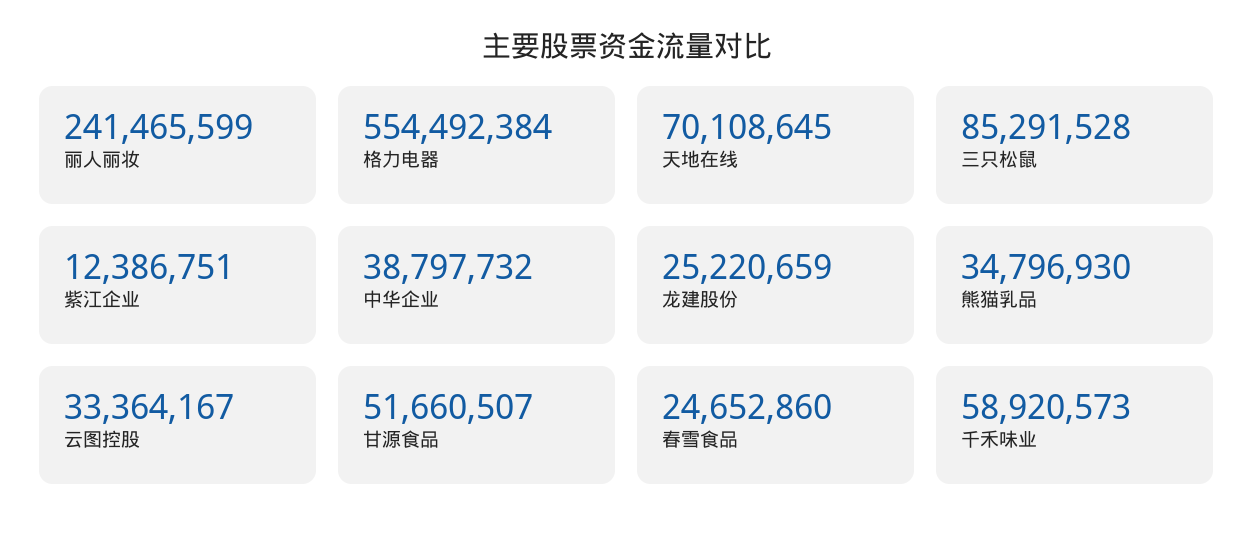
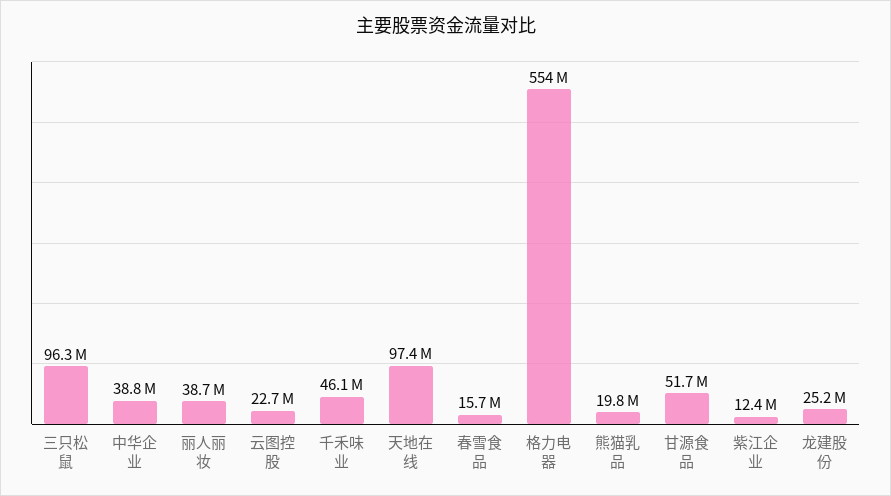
丽人丽妆: 241465599 -> 38700000
天地在线: 70108645 -> 97400000
三只松鼠: 85291528 -> 96300000
熊猫乳品: 34796930 -> 19800000
云图控股: 33364167 -> 22700000
春雪食品: 24652860 -> 15700000
千禾味业: 58920573 -> 46100000

